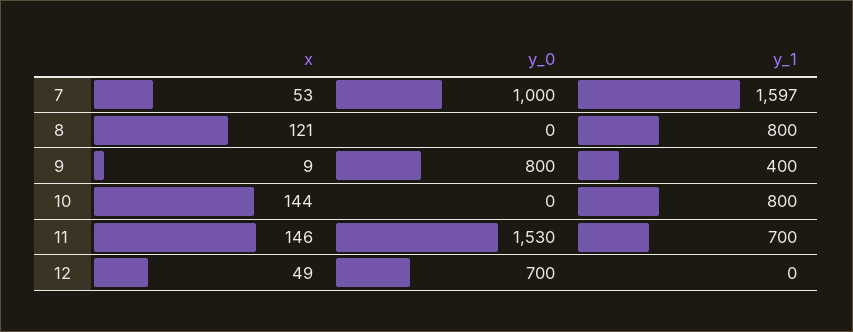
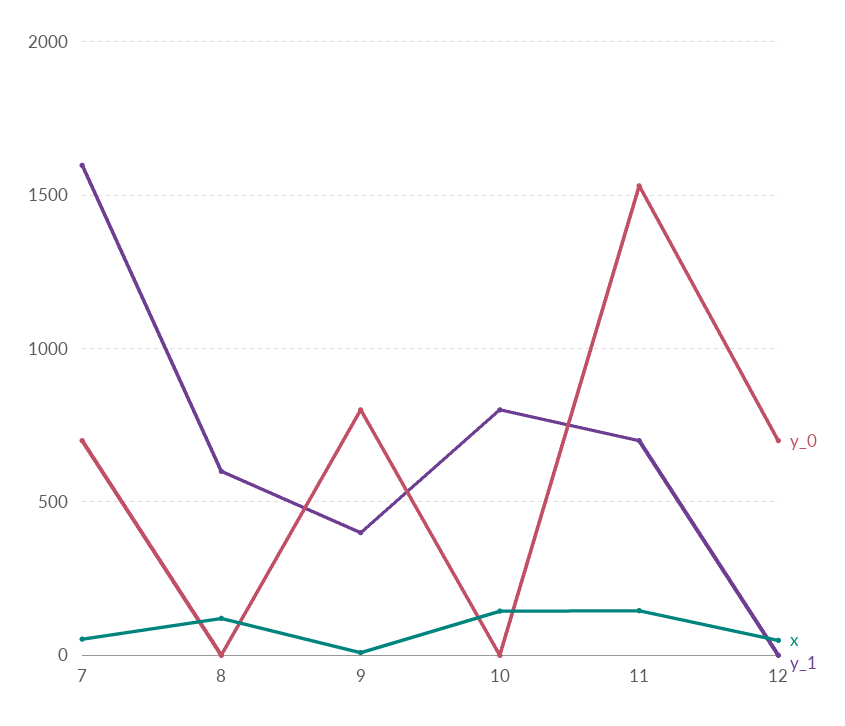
y_0, 7: 1000 -> 700
y_1, 8: 800 -> 600

